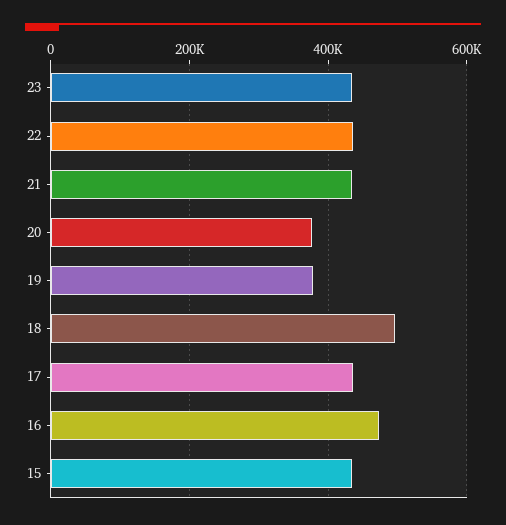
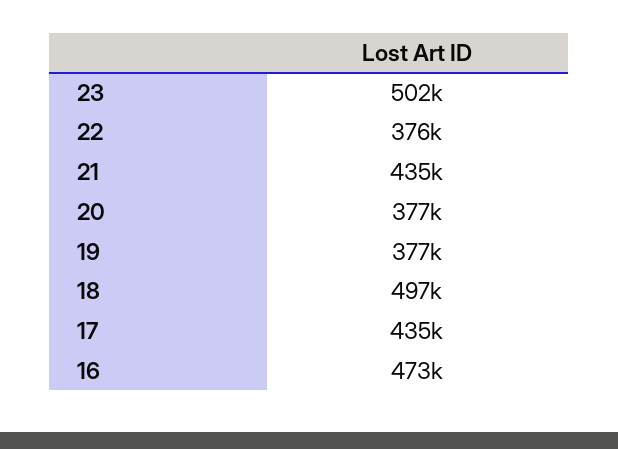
23: 440000 -> 502000
22: 440000 -> 376000
15: 440000 -> none

